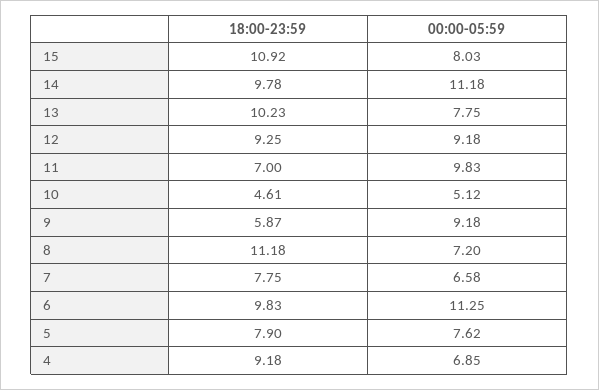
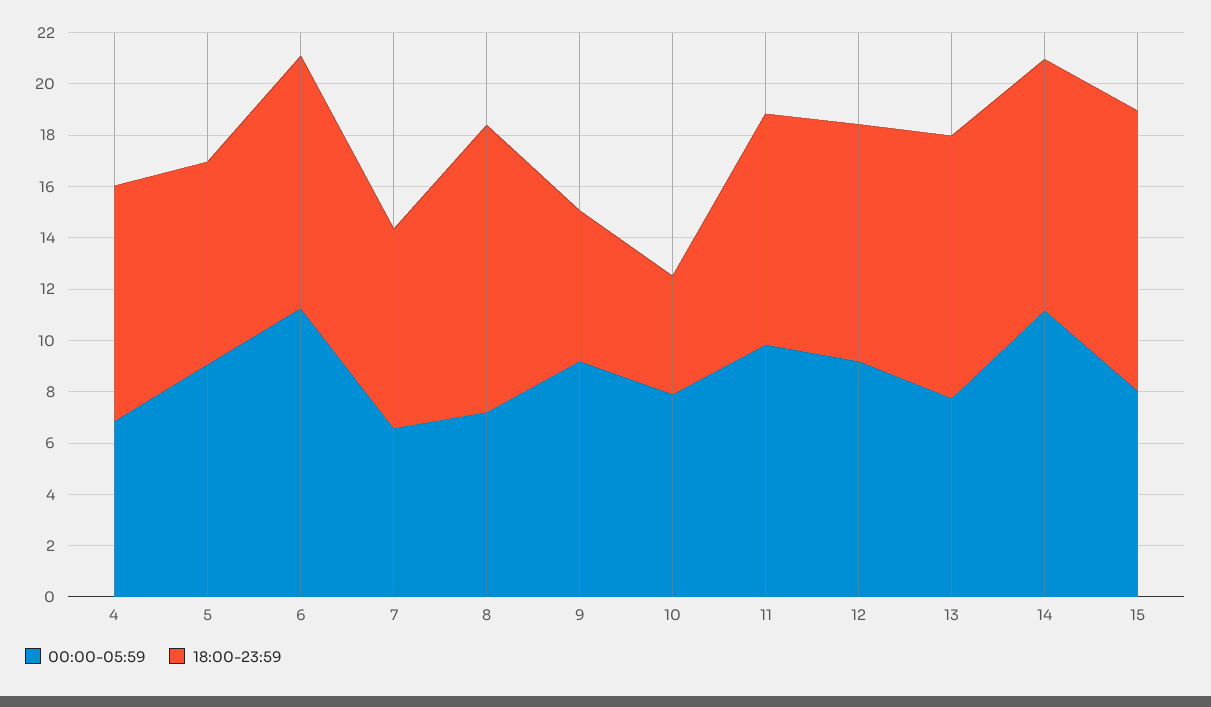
18:00-23:59, 11: 7 -> 9
00:00-05:59, 10: 5.12 -> 8
00:00-05:59, 5: 7.62 -> 9

